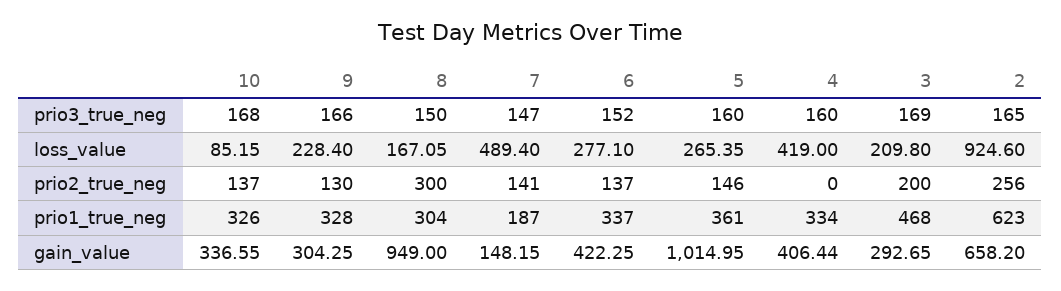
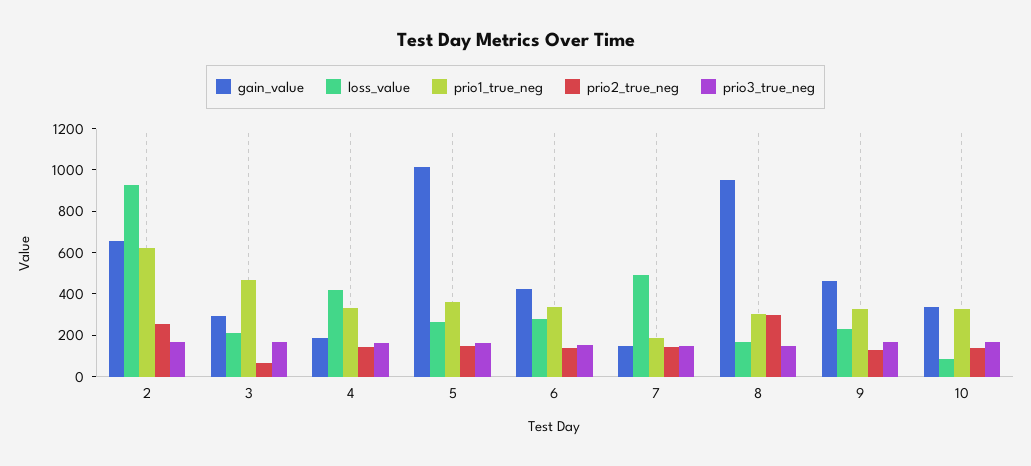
prio2_true_neg, 4: 0 -> 150
prio2_true_neg, 3: 200 -> 50
gain_value, 9: 304.25 -> 450
gain_value, 4: 406.44 -> 200

